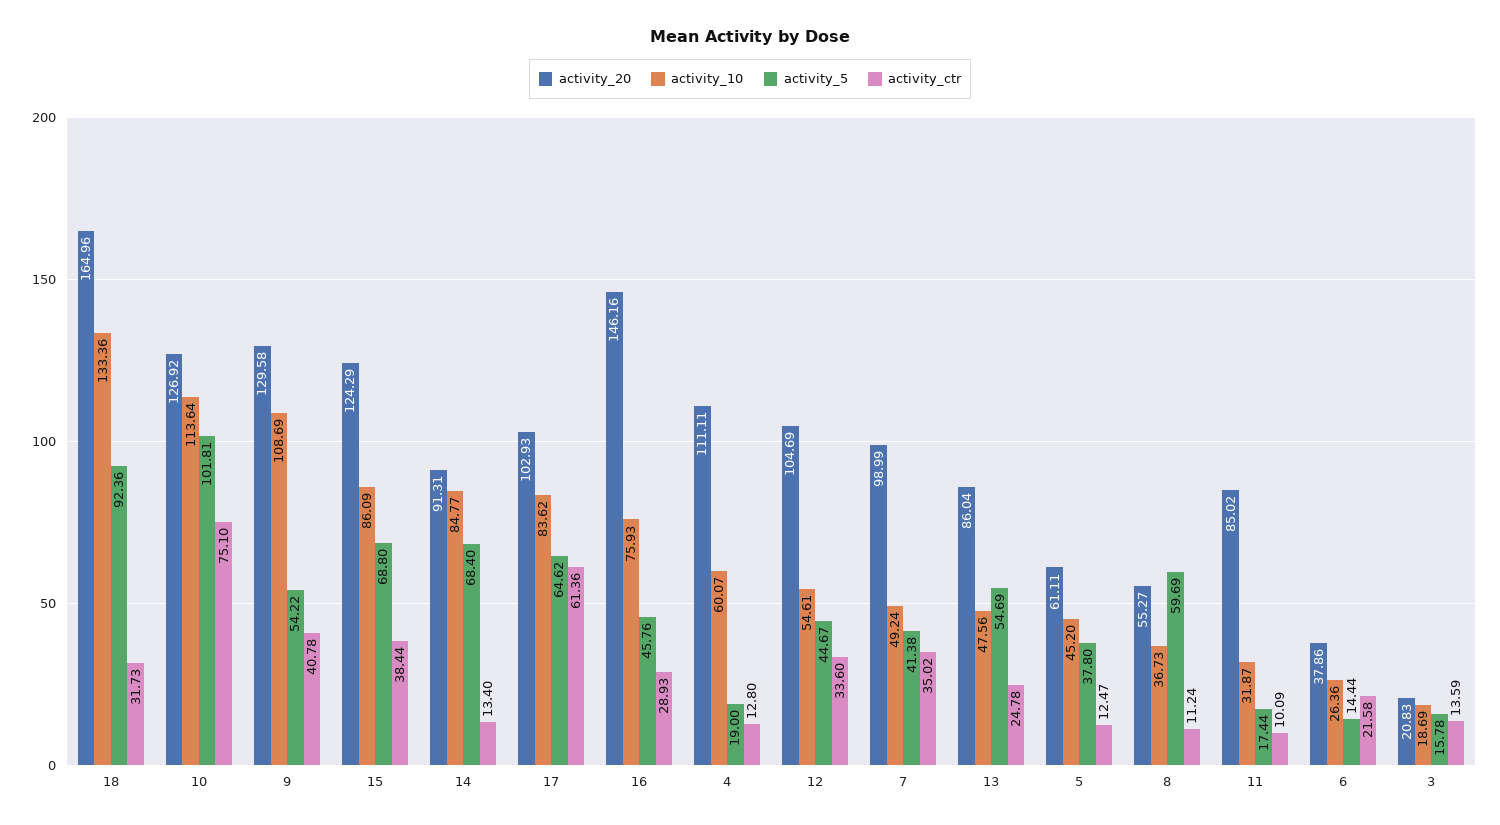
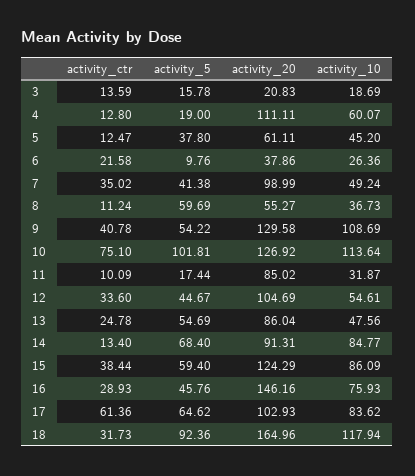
activity_10, 18: 133.36 -> 117.94
activity_5, 15: 68.8 -> 59.4
activity_5, 6: 14.44 -> 9.76

